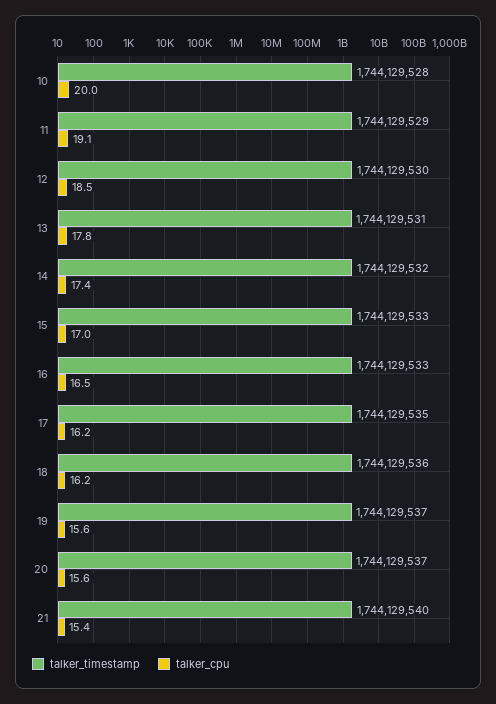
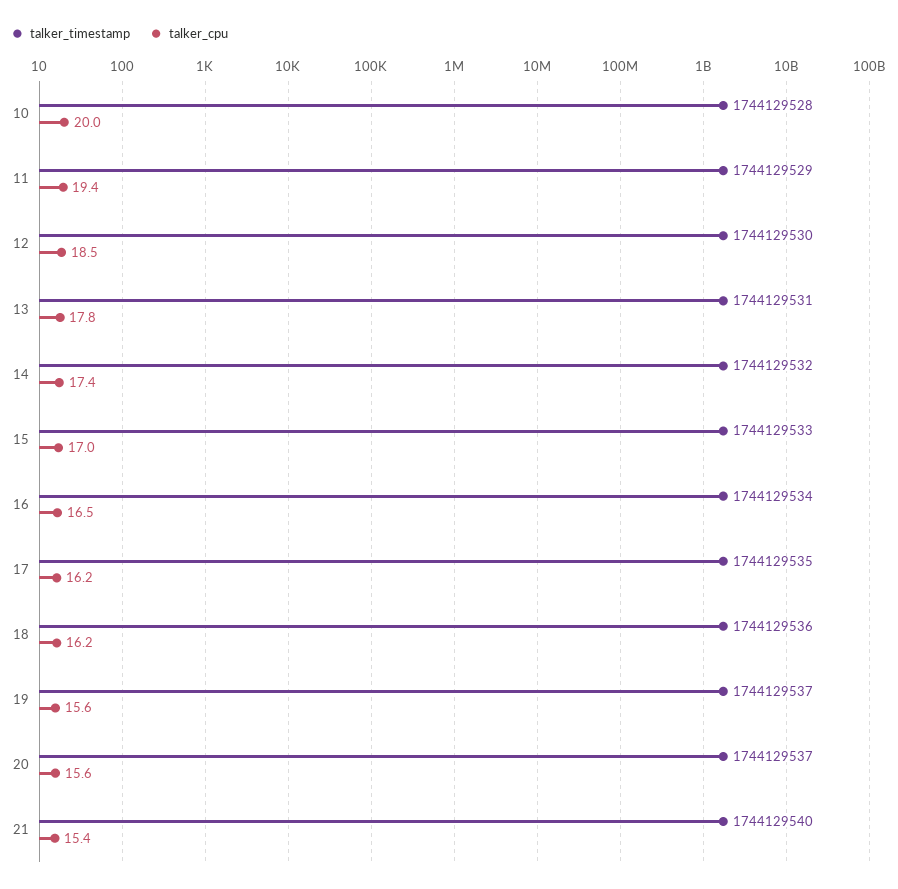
talker_cpu, 11: 19.1 -> 19.4
talker_timestamp, 16: 1744129533 -> 1744129534

